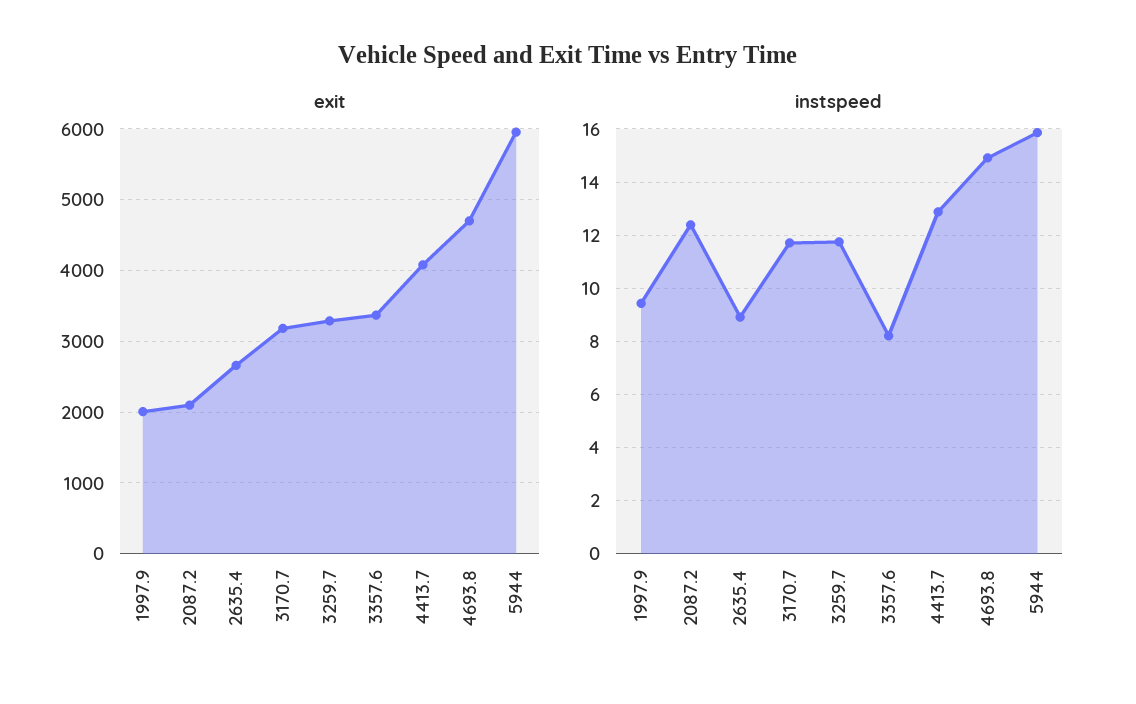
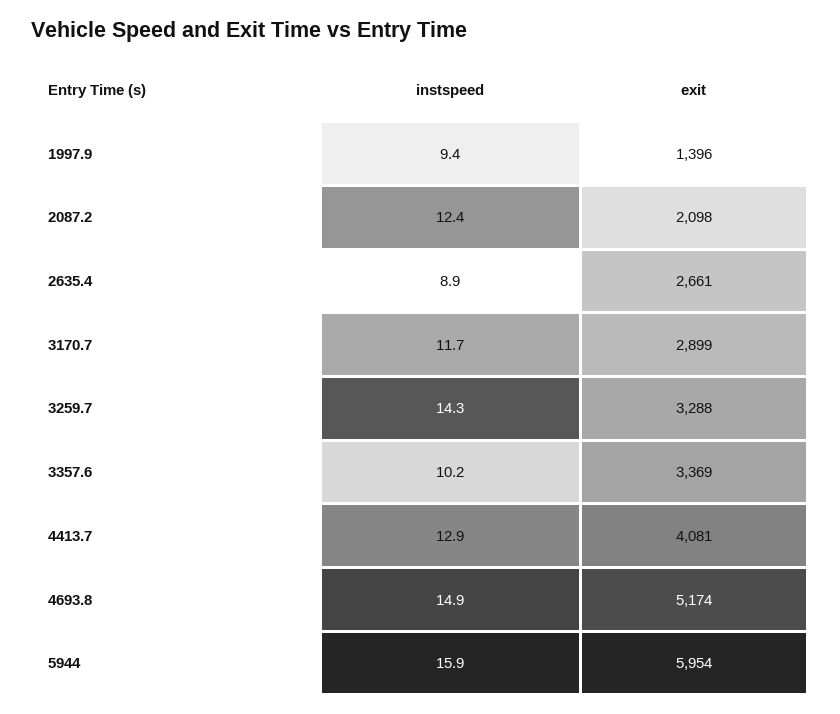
exit, 1997.9: 2000 -> 1396
exit, 3170.7: 3200 -> 2899
exit, 4693.8: 4700 -> 5174
instspeed, 3259.7: 11.75 -> 14.3
instspeed, 3357.6: 8.25 -> 10.2

